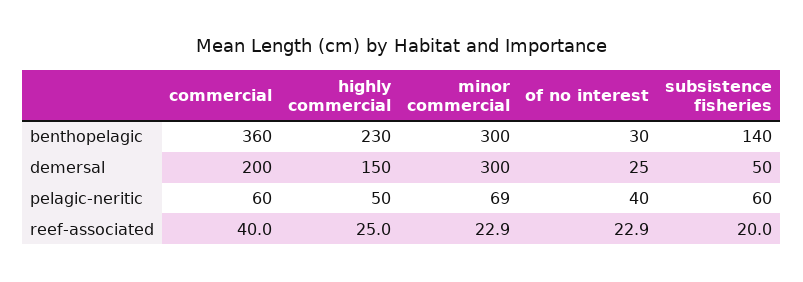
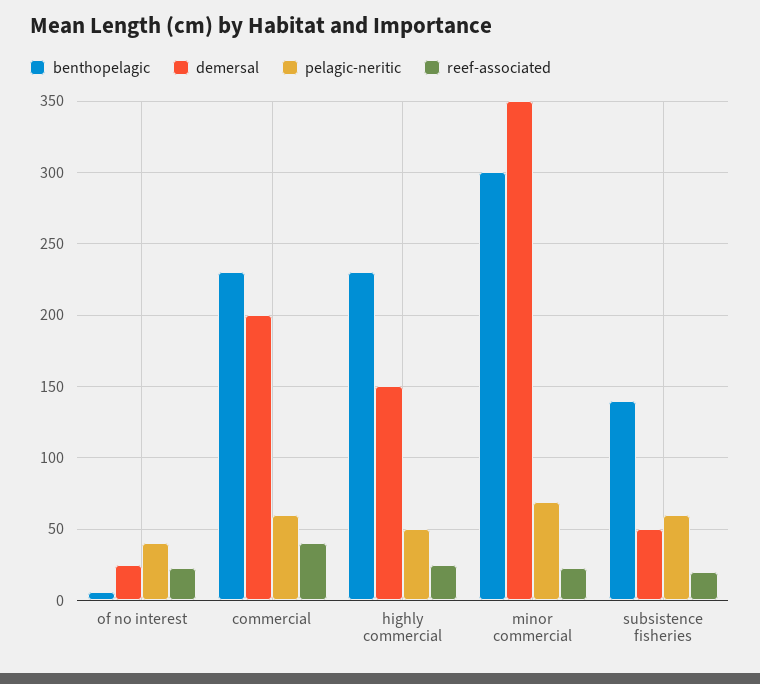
benthopelagic, commercial: 360 -> 230
benthopelagic, of no interest: 30 -> 5
demersal, minor commercial: 300 -> 350

